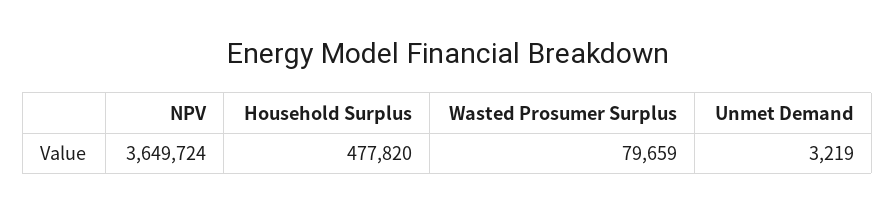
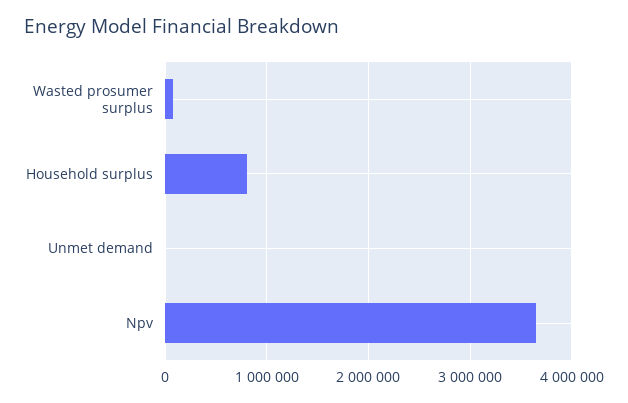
Household Surplus: 477820 -> 800000

